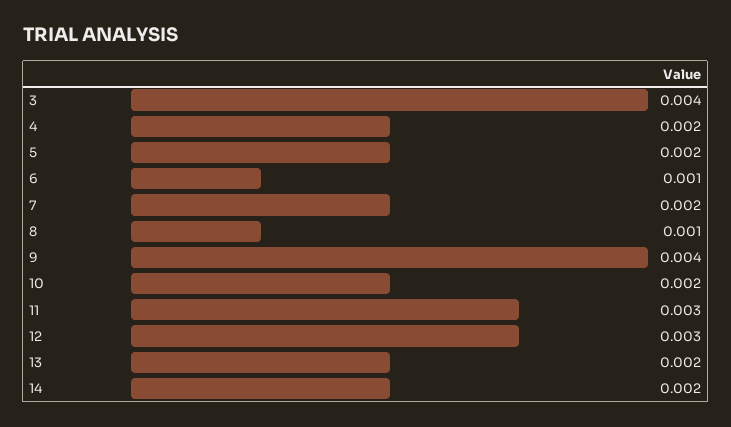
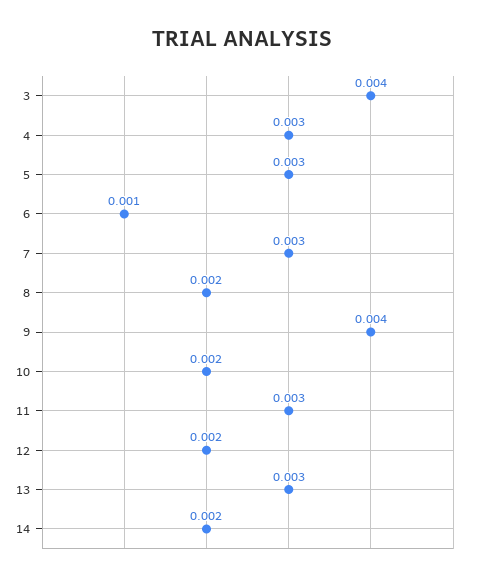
4: 0.002 -> 0.003
5: 0.002 -> 0.003
7: 0.002 -> 0.003
8: 0.001 -> 0.002
12: 0.003 -> 0.002
13: 0.002 -> 0.003

